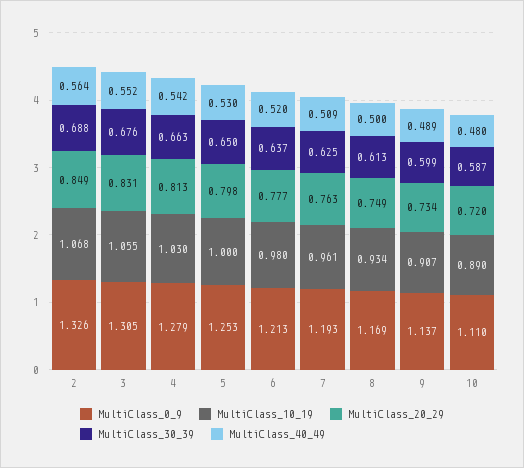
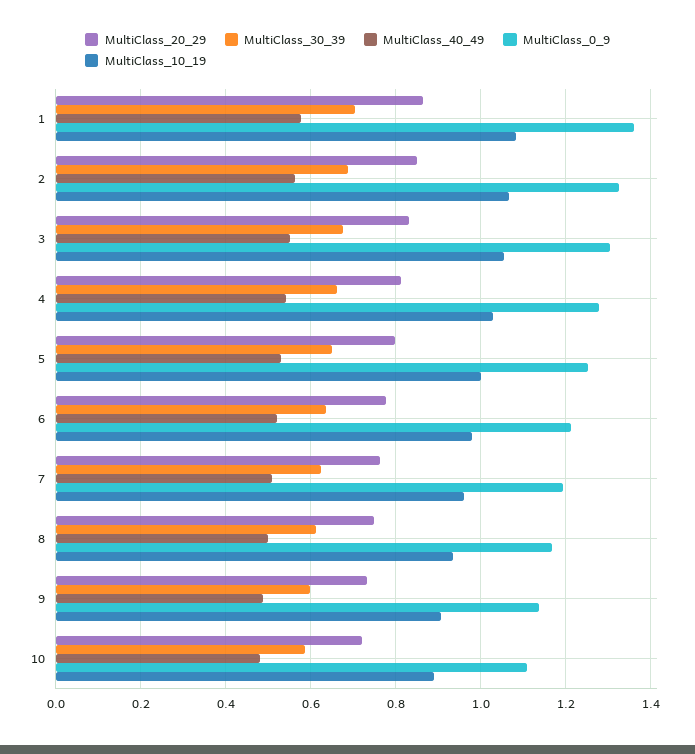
MultiClass_20_29, 1: none -> 0.86
MultiClass_30_39, 1: none -> 0.7
MultiClass_40_49, 1: none -> 0.58
MultiClass_0_9, 1: none -> 1.36
MultiClass_10_19, 1: none -> 1.08

